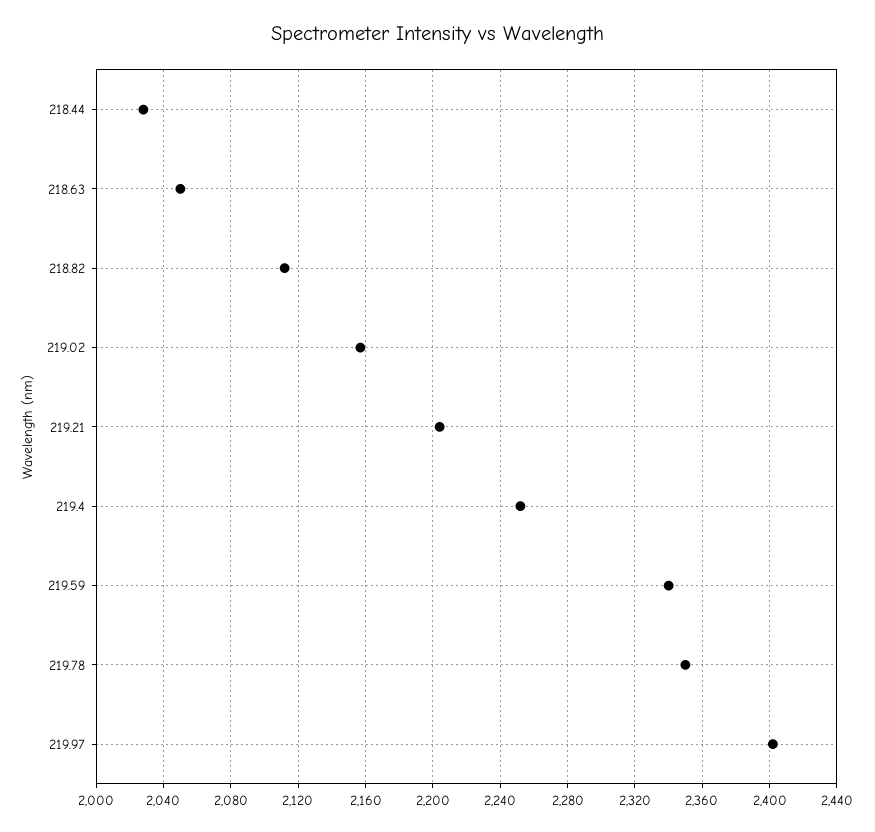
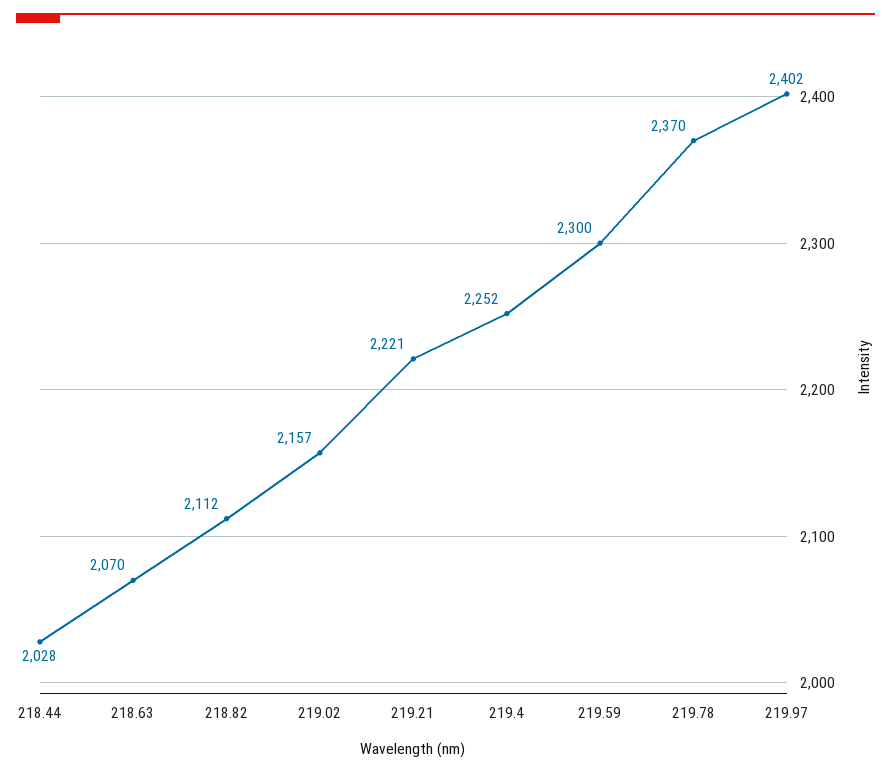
218.63: 2050 -> 2070
219.21: 2205 -> 2221
219.59: 2340 -> 2300
219.78: 2350 -> 2370

